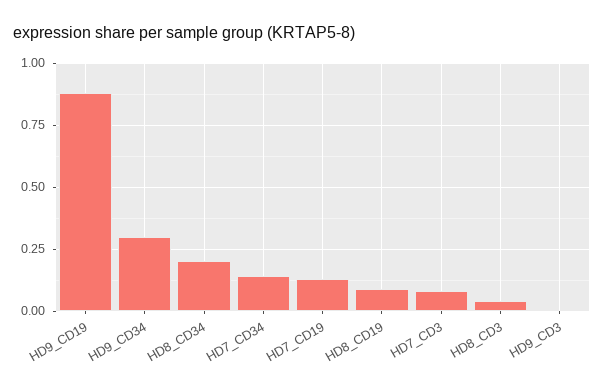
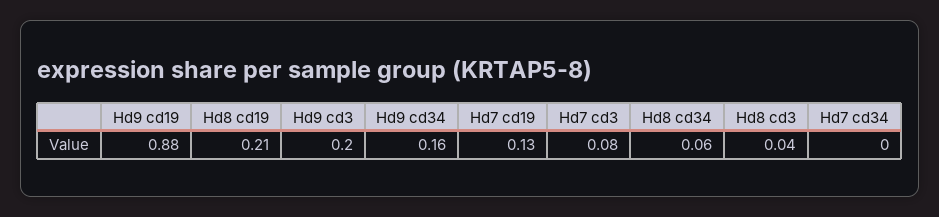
HD9_CD34: 0.3 -> 0.16
HD8_CD34: 0.2 -> 0.06
HD7_CD34: 0.15 -> 0
HD8_CD19: 0.1 -> 0.21
HD9_CD3: 0 -> 0.2

